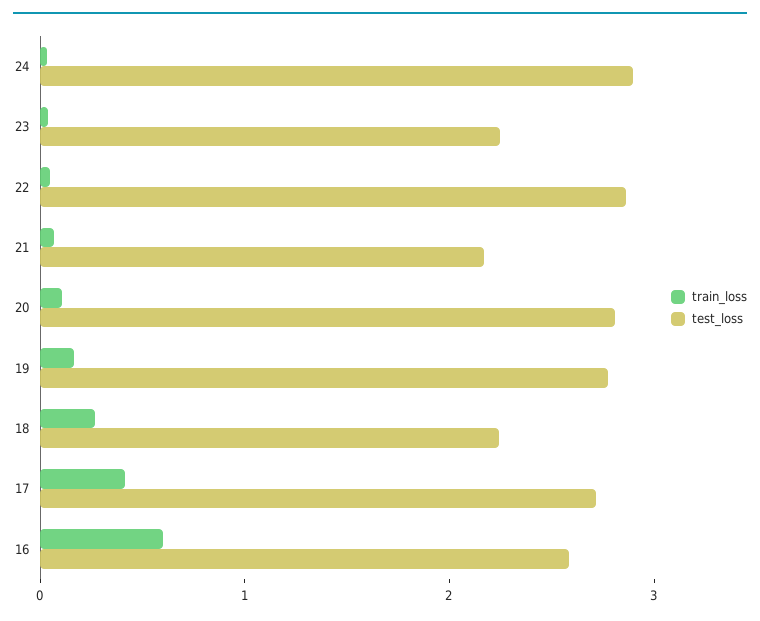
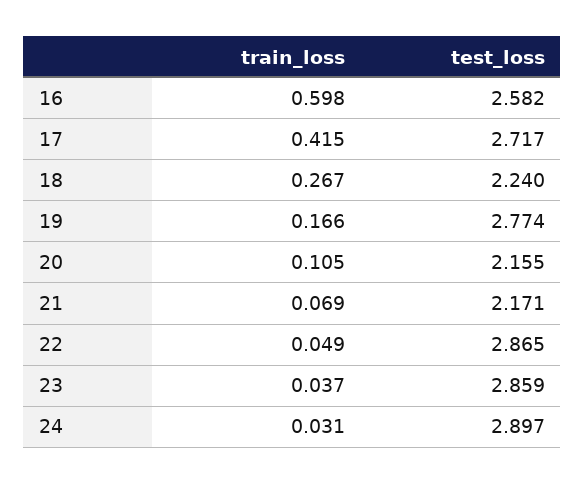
test_loss, 23: 2.2 -> 2.859
test_loss, 20: 2.8 -> 2.155

